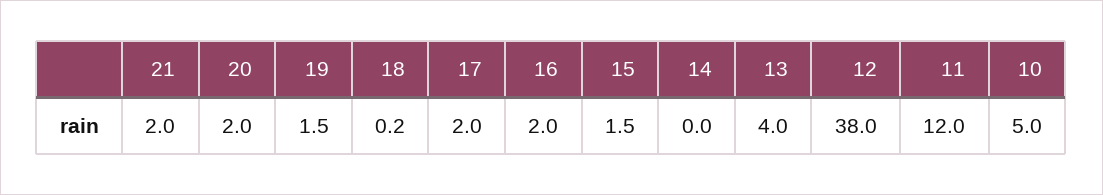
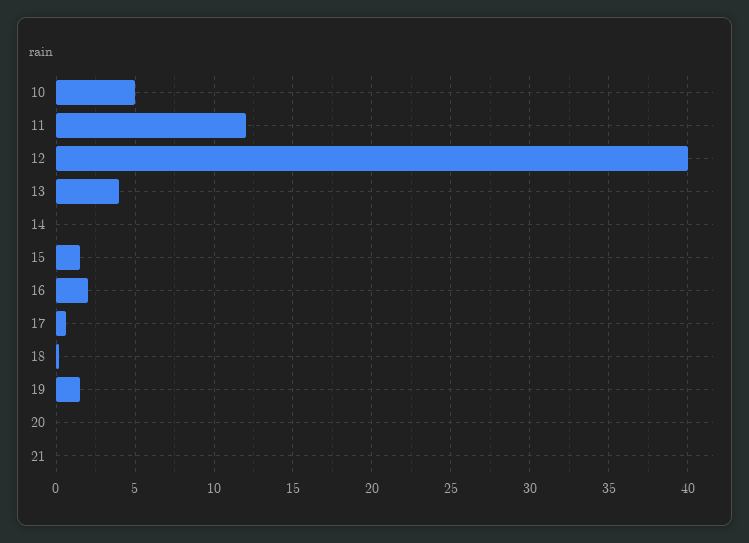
21: 2 -> 0
20: 2 -> 0
17: 2 -> 0.5
12: 38 -> 40

